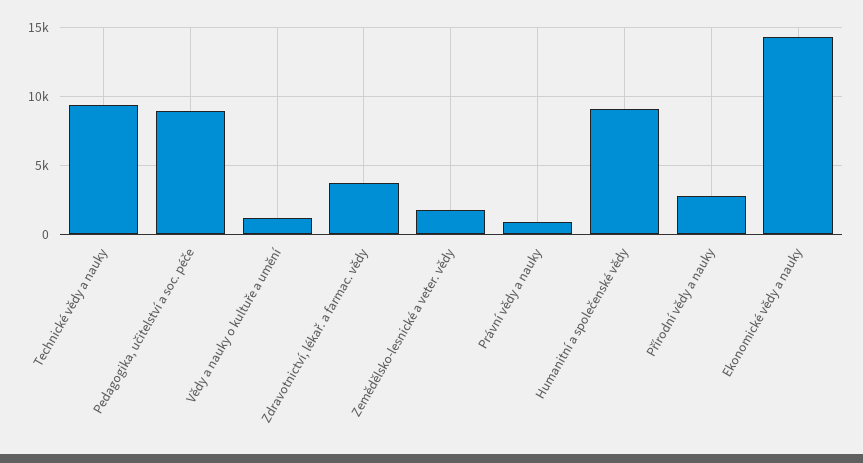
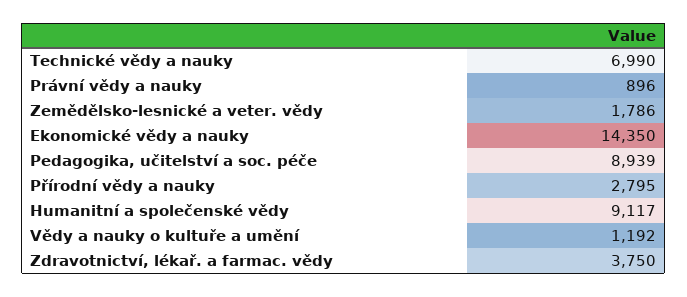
Technické vědy a nauky: 9500 -> 6990

